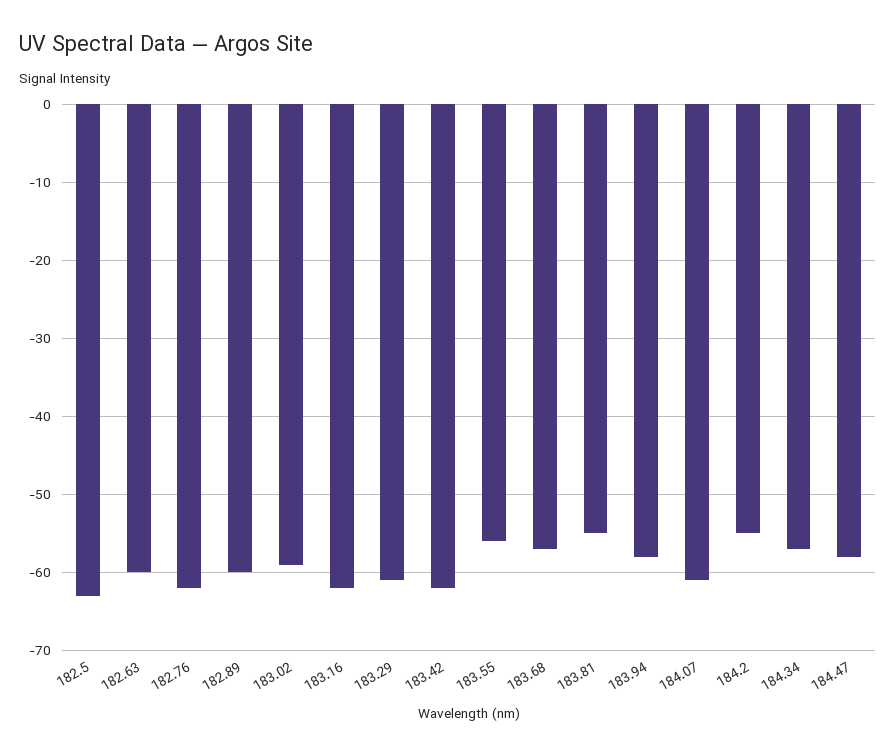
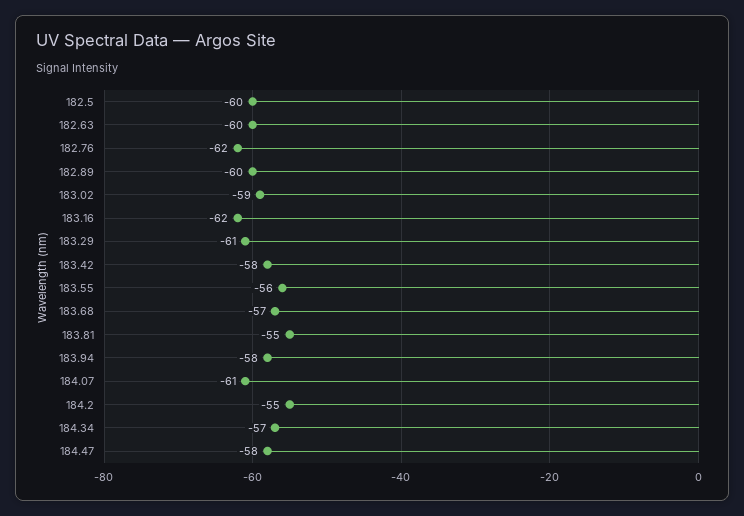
182.5: -63 -> -60
183.42: -62 -> -58

